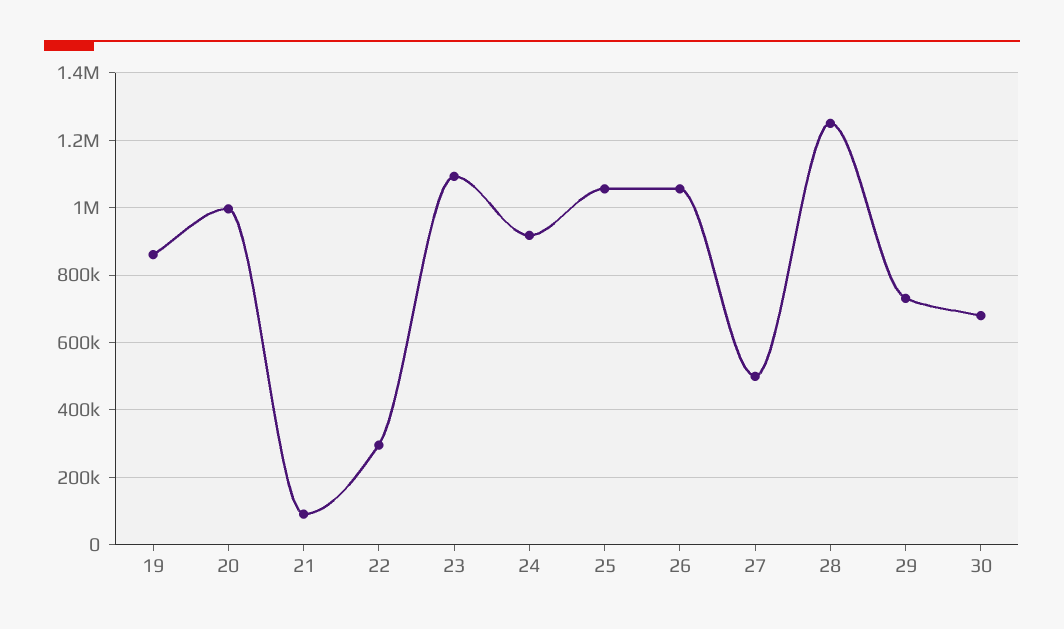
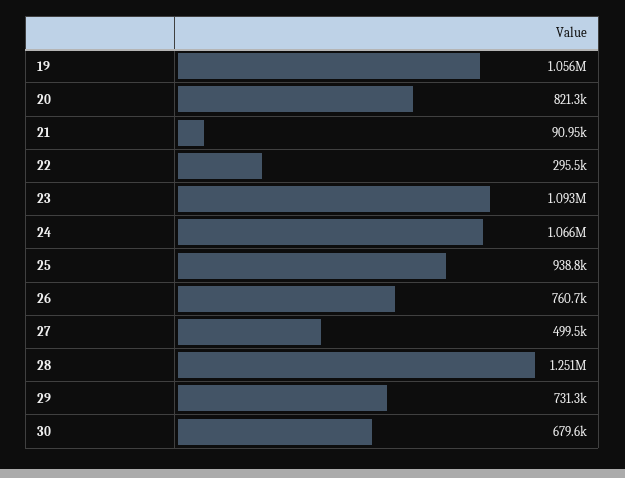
19: 860000 -> 1056000
20: 1000000 -> 821300
24: 920000 -> 1066000
25: 1060000 -> 938800
26: 1060000 -> 760700

